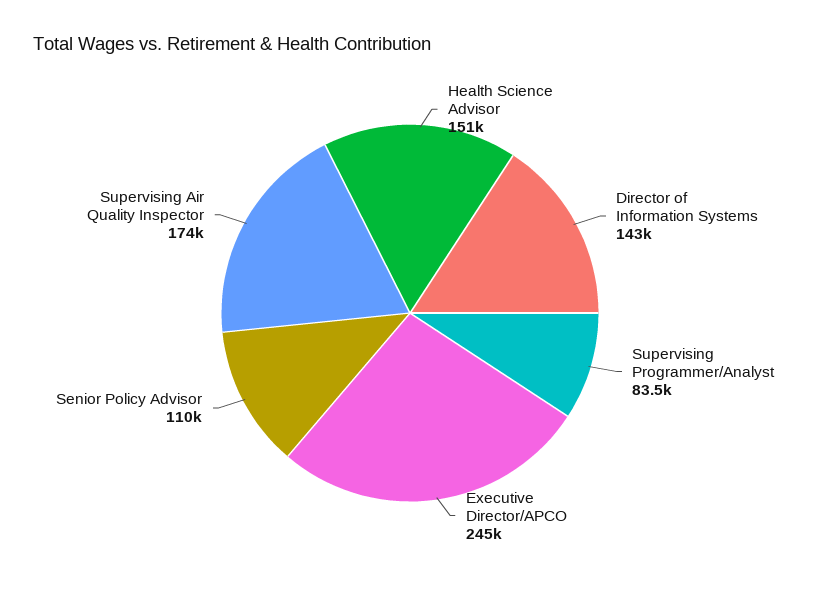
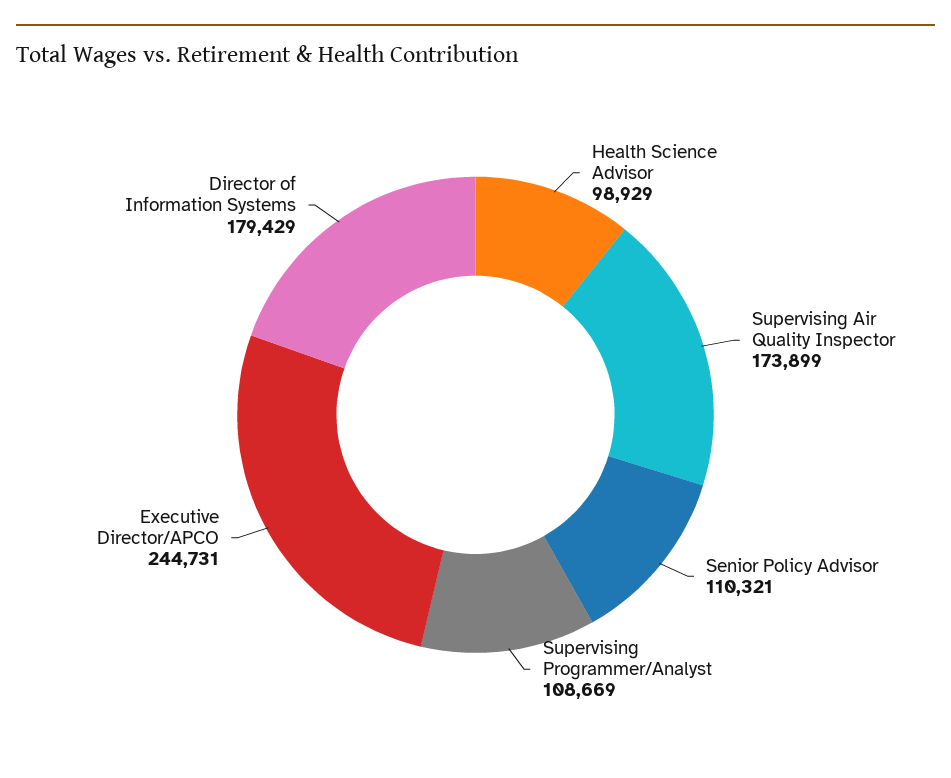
Health Science Advisor: 151000 -> 98929
Director of Information Systems: 143000 -> 179429
Supervising Programmer/Analyst: 83500 -> 108669

